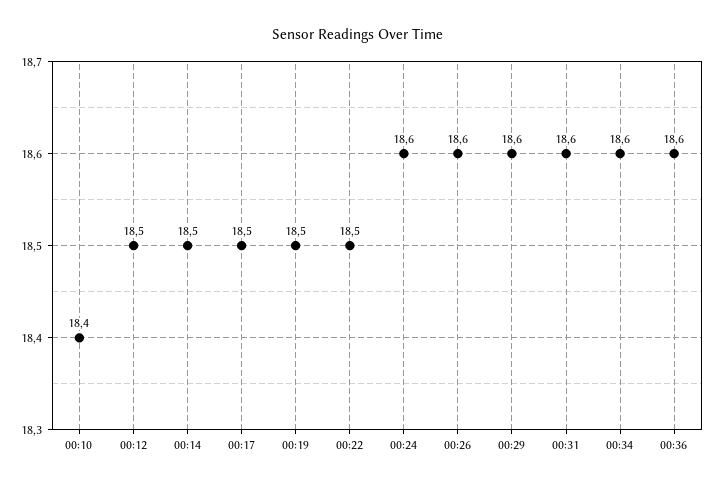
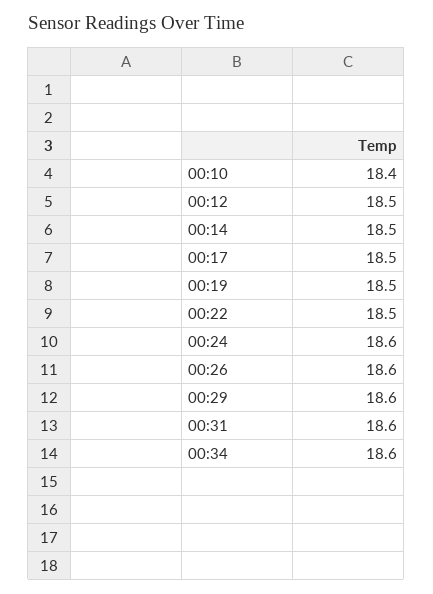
00:36: 18.6 -> none

